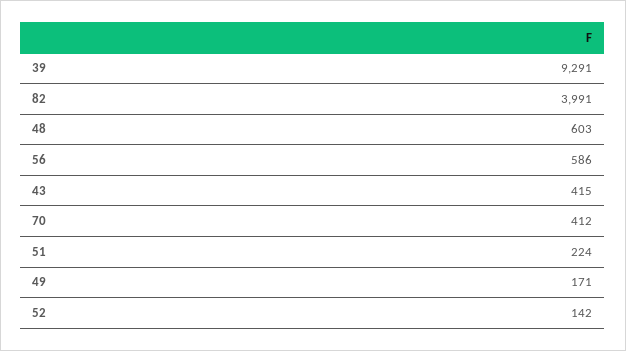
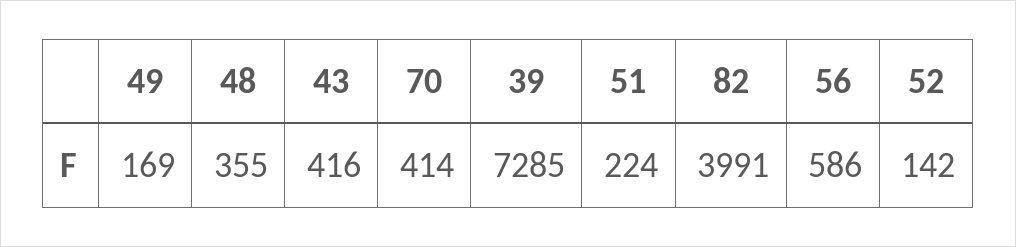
39: 9291 -> 7285
48: 603 -> 355
43: 415 -> 416
70: 412 -> 414
49: 171 -> 169

